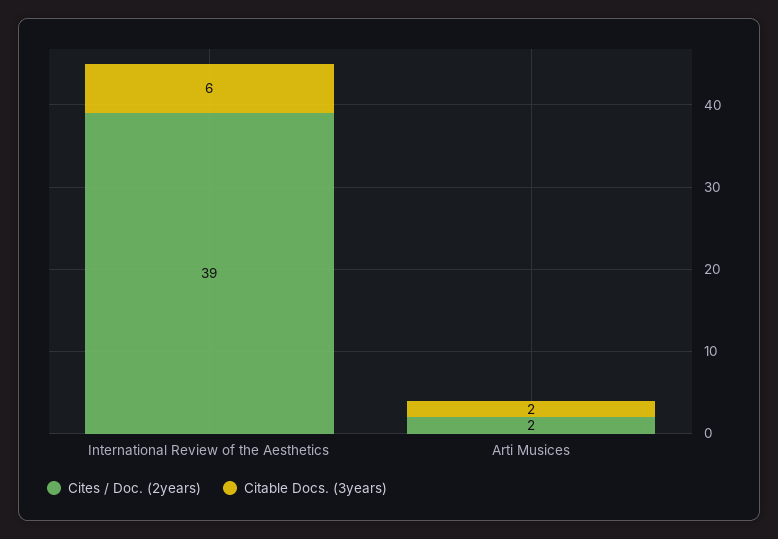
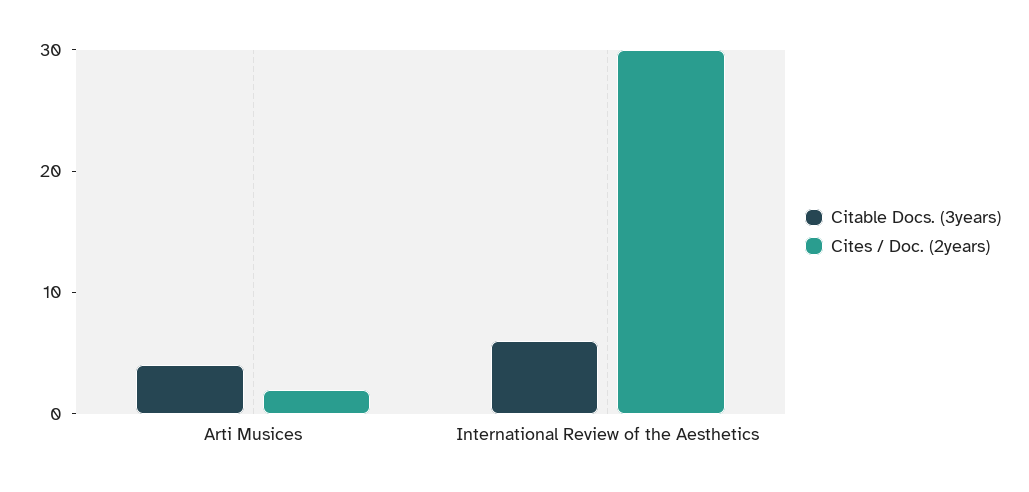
Cites / Doc. (2years), International Review of the Aesthetics: 39 -> 30
Citable Docs. (3years), Arti Musices: 2 -> 4

